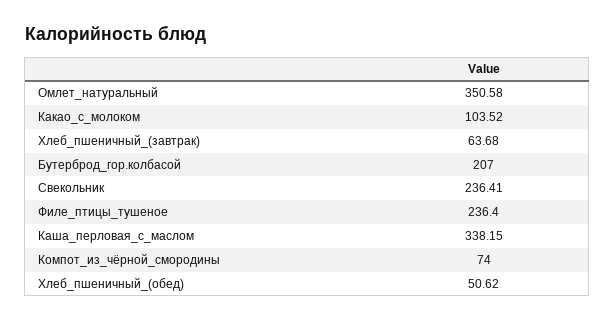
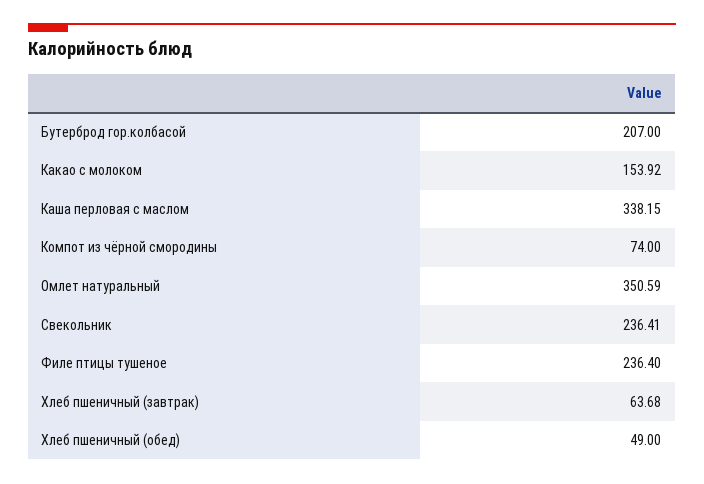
Омлет_натуральный: 350.58 -> 350.59
Какао_с_молоком: 103.52 -> 153.92
Хлеб_пшеничный_(обед): 50.62 -> 49

